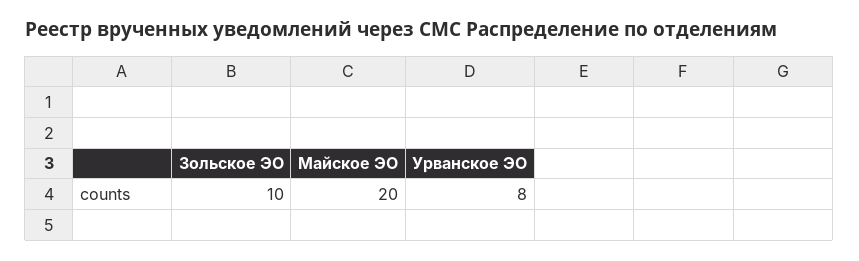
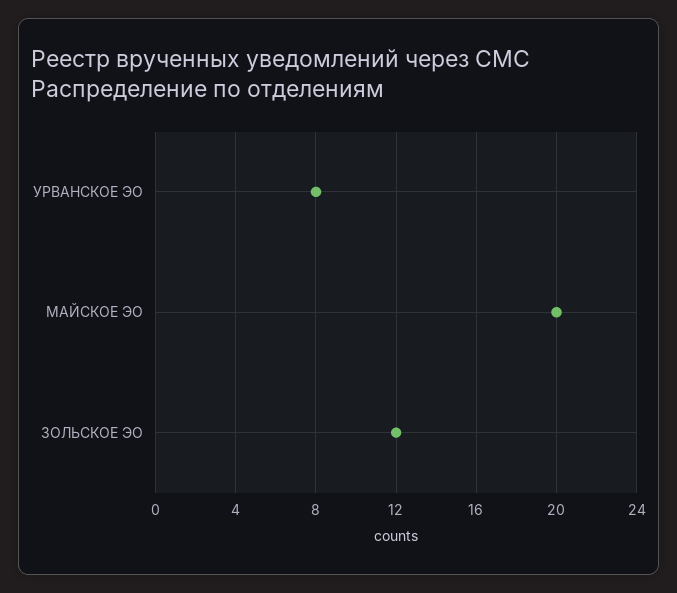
Зольское ЭО: 10 -> 12

